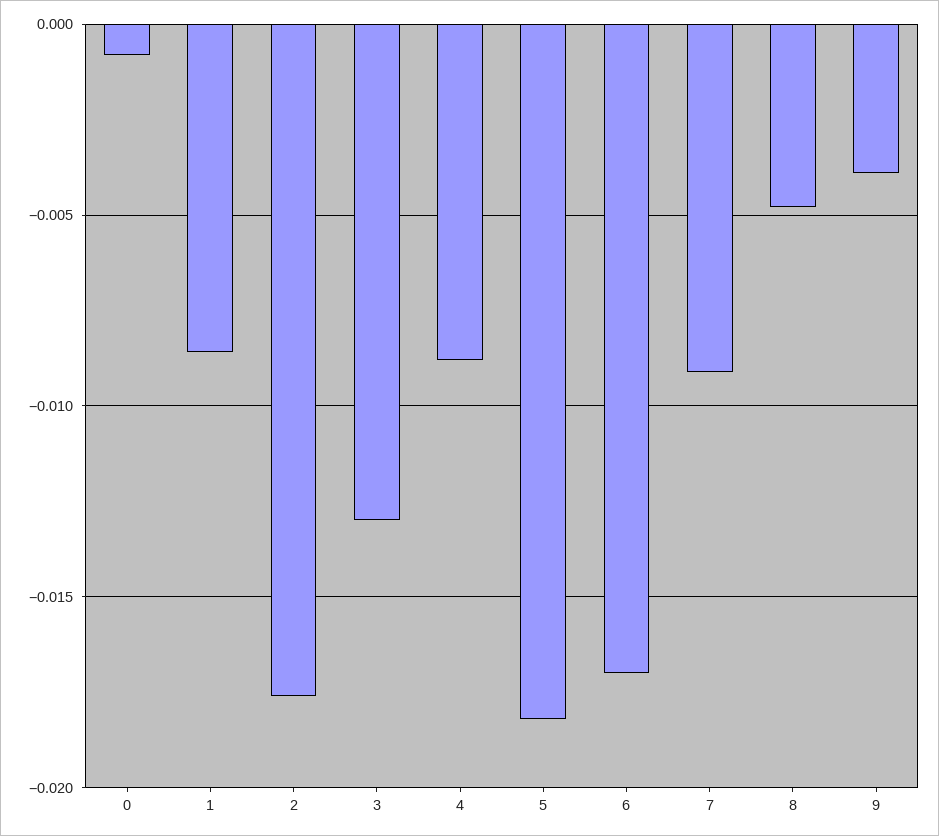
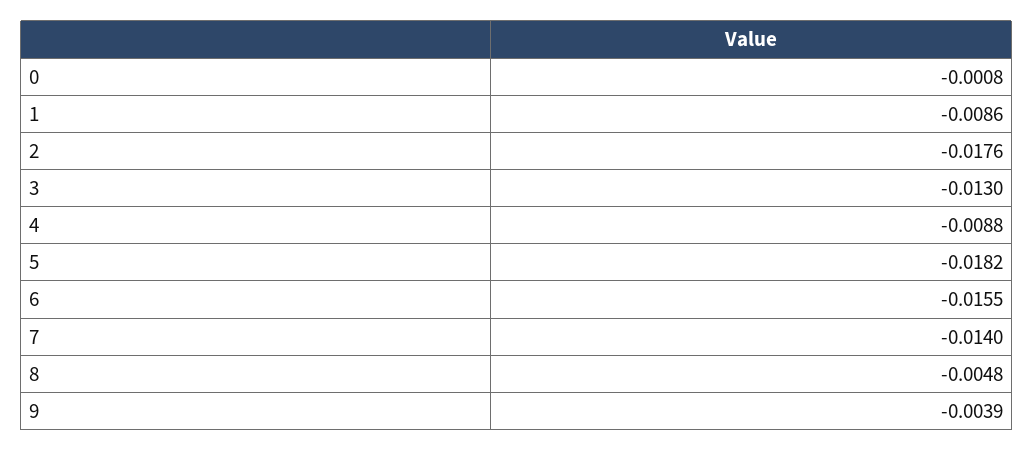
6: -0.017 -> -0.0155
7: -0.009 -> -0.014

